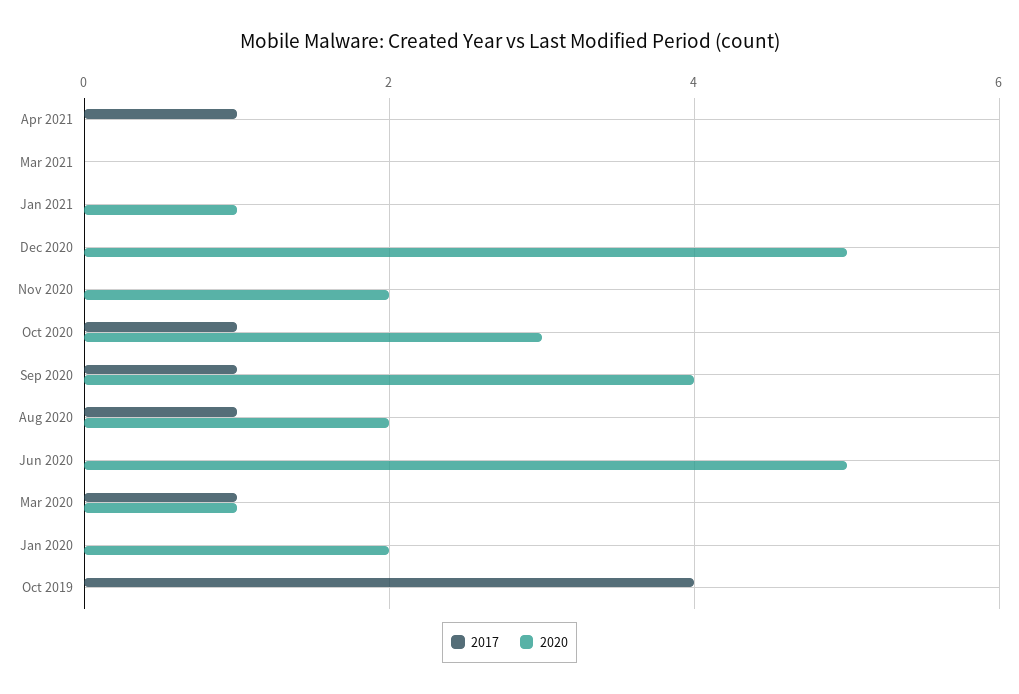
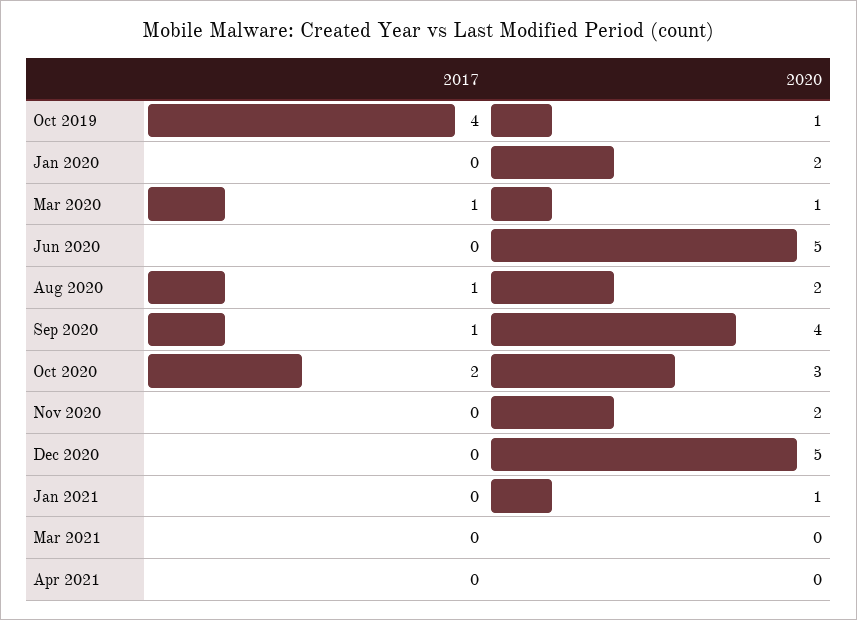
2017, Apr 2021: 1 -> 0
2017, Oct 2020: 1 -> 2
2020, Oct 2019: 0 -> 1

